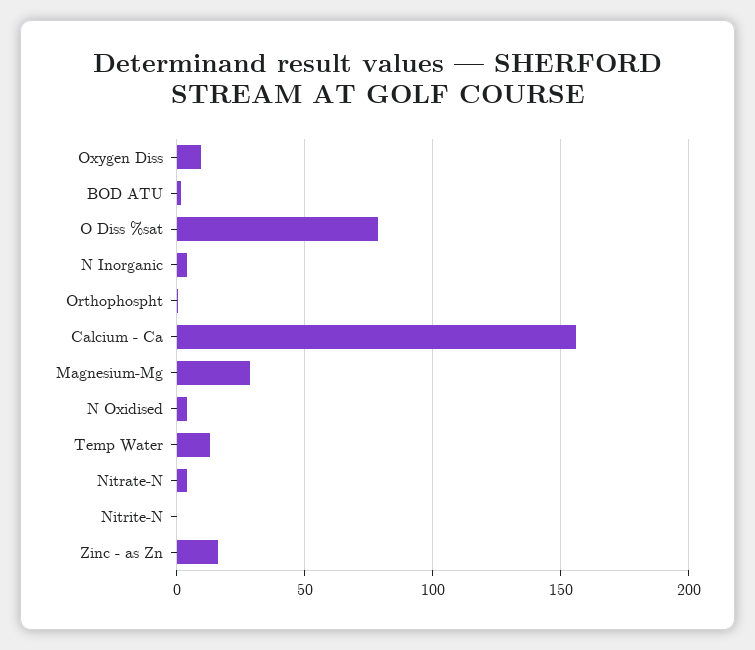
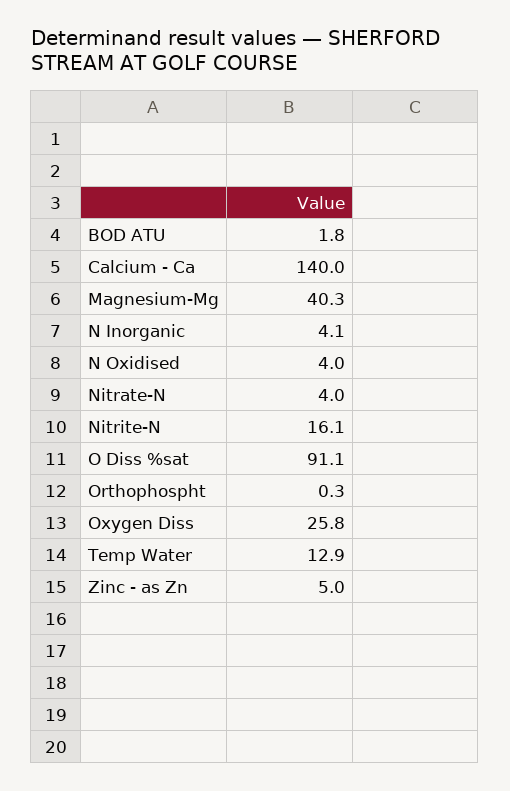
Oxygen Diss: 10 -> 25.8
O Diss %sat: 80 -> 91.1
Calcium - Ca: 155 -> 140
Magnesium-Mg: 30 -> 40.3
Nitrite-N: 0 -> 16.1
Zinc - as Zn: 15 -> 5

